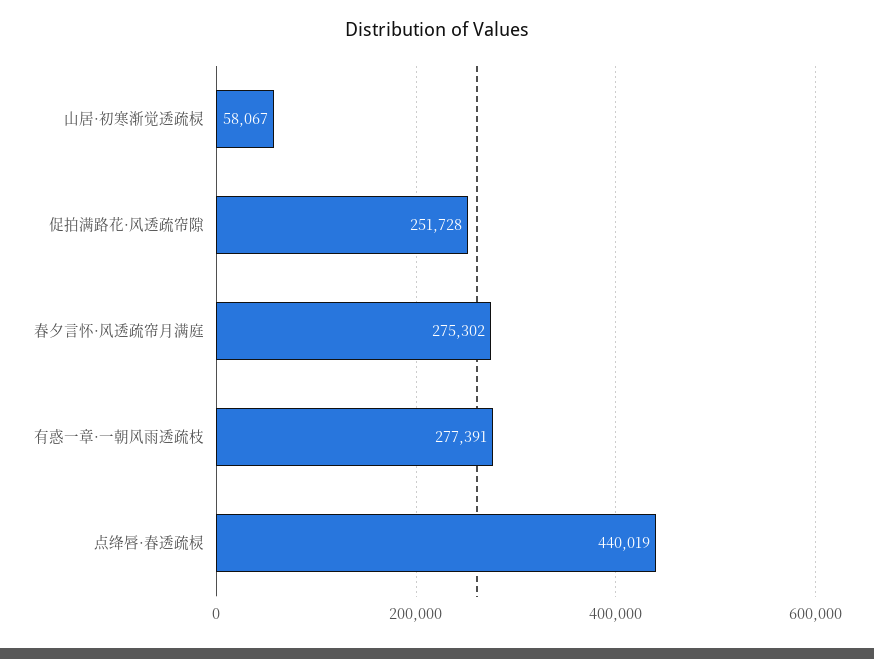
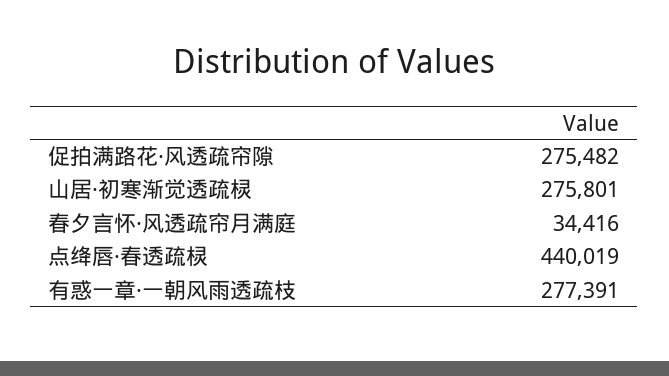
山居·初寒渐觉透疏棂: 58067 -> 275801
促拍满路花·风透疏帘隙: 251728 -> 275482
春夕言怀·风透疏帘月满庭: 275302 -> 34416

